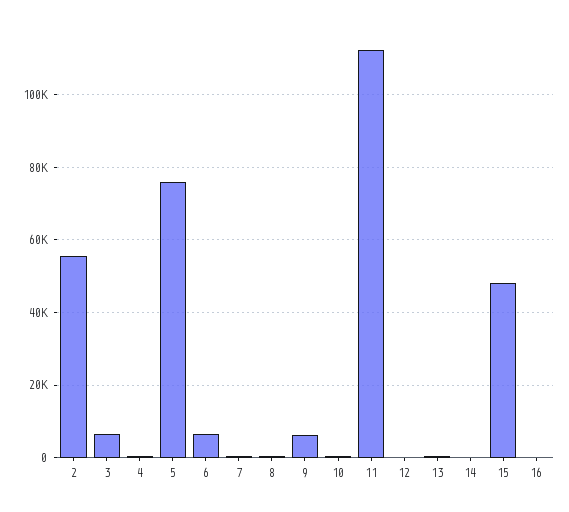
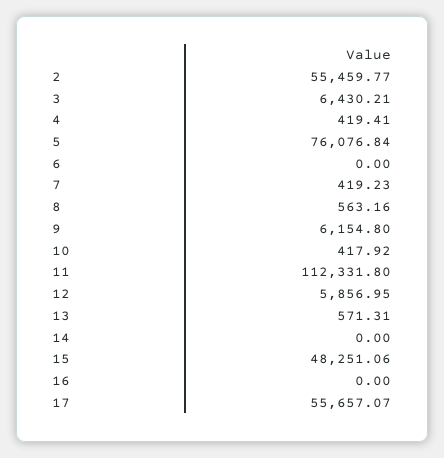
6: 6000 -> 0
12: 0 -> 5856.95
17: none -> 55657.07

